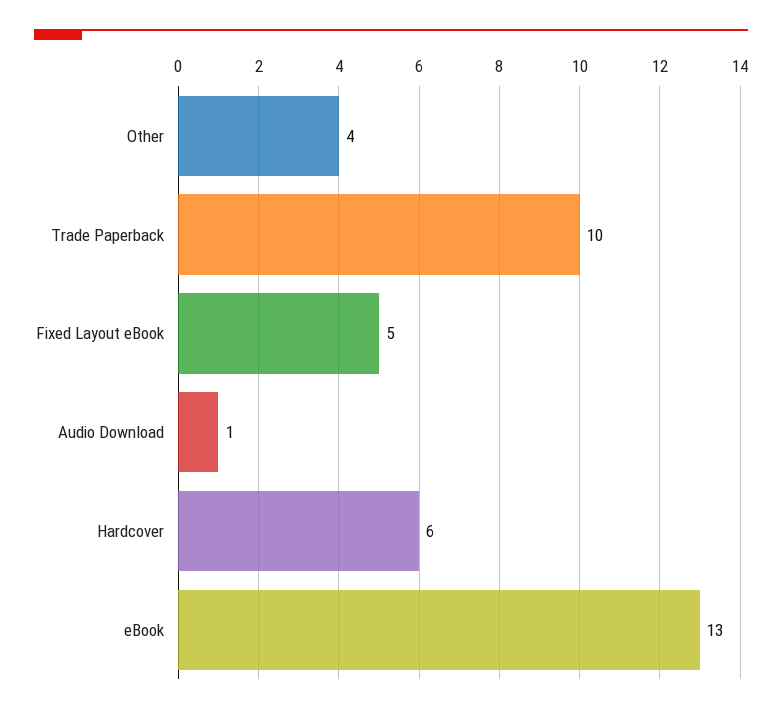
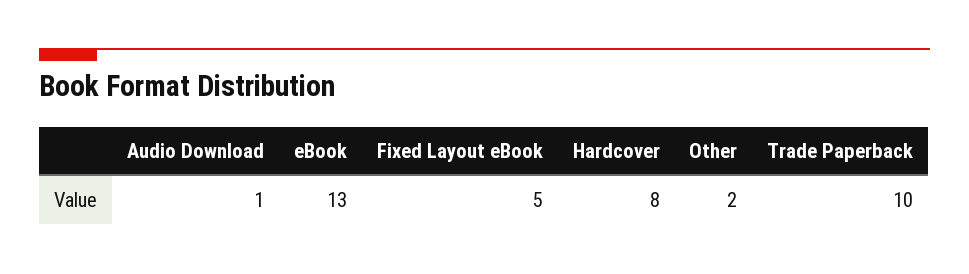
Other: 4 -> 2
Hardcover: 6 -> 8

